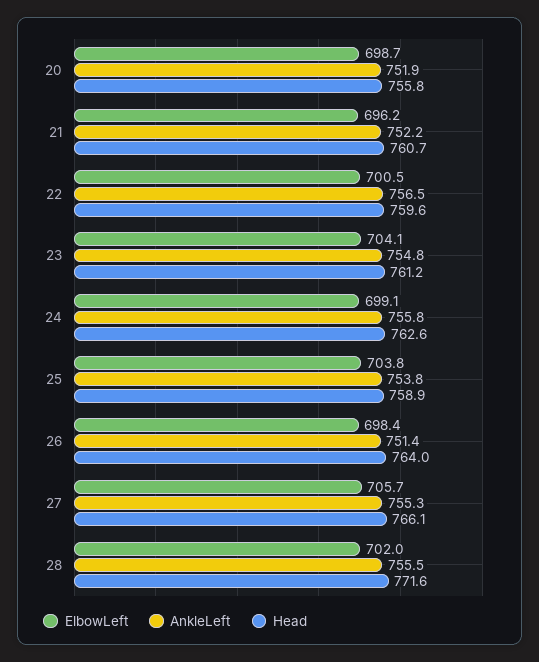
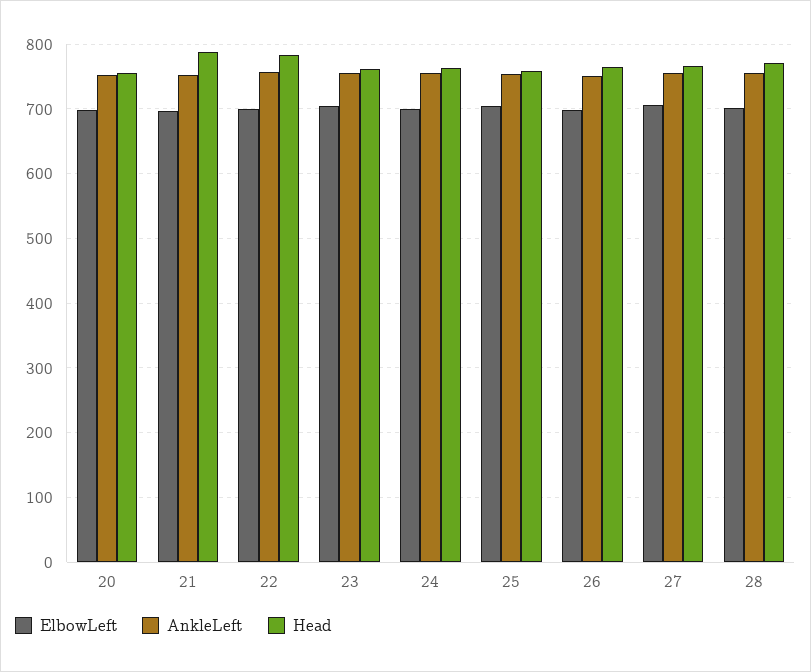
Head, 21: 760.7 -> 790
Head, 22: 759.6 -> 780

